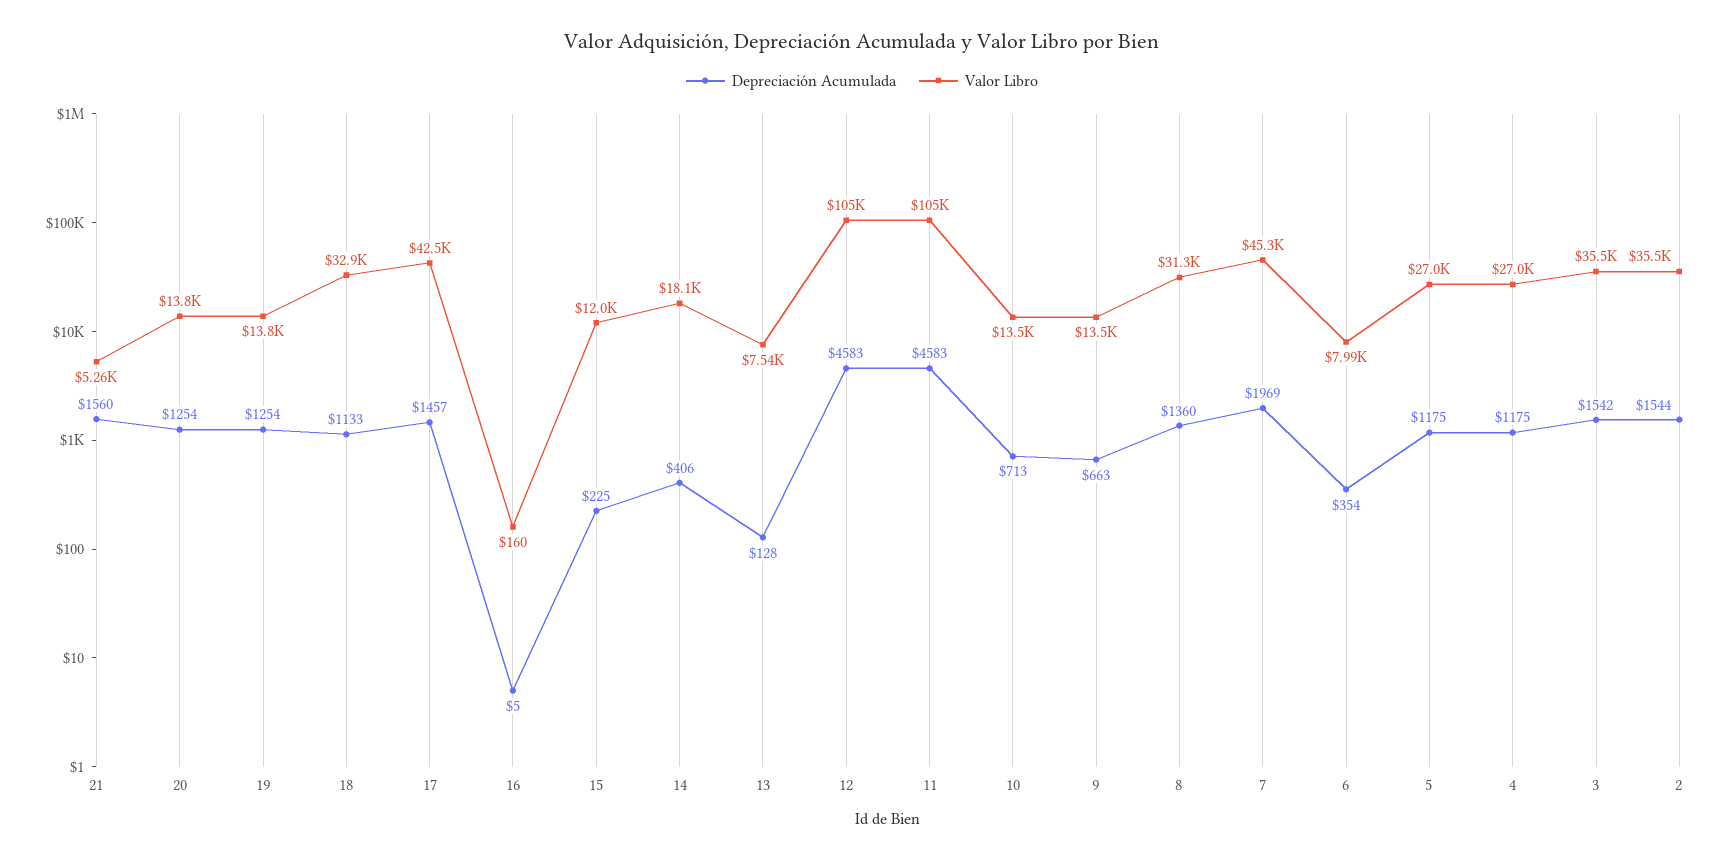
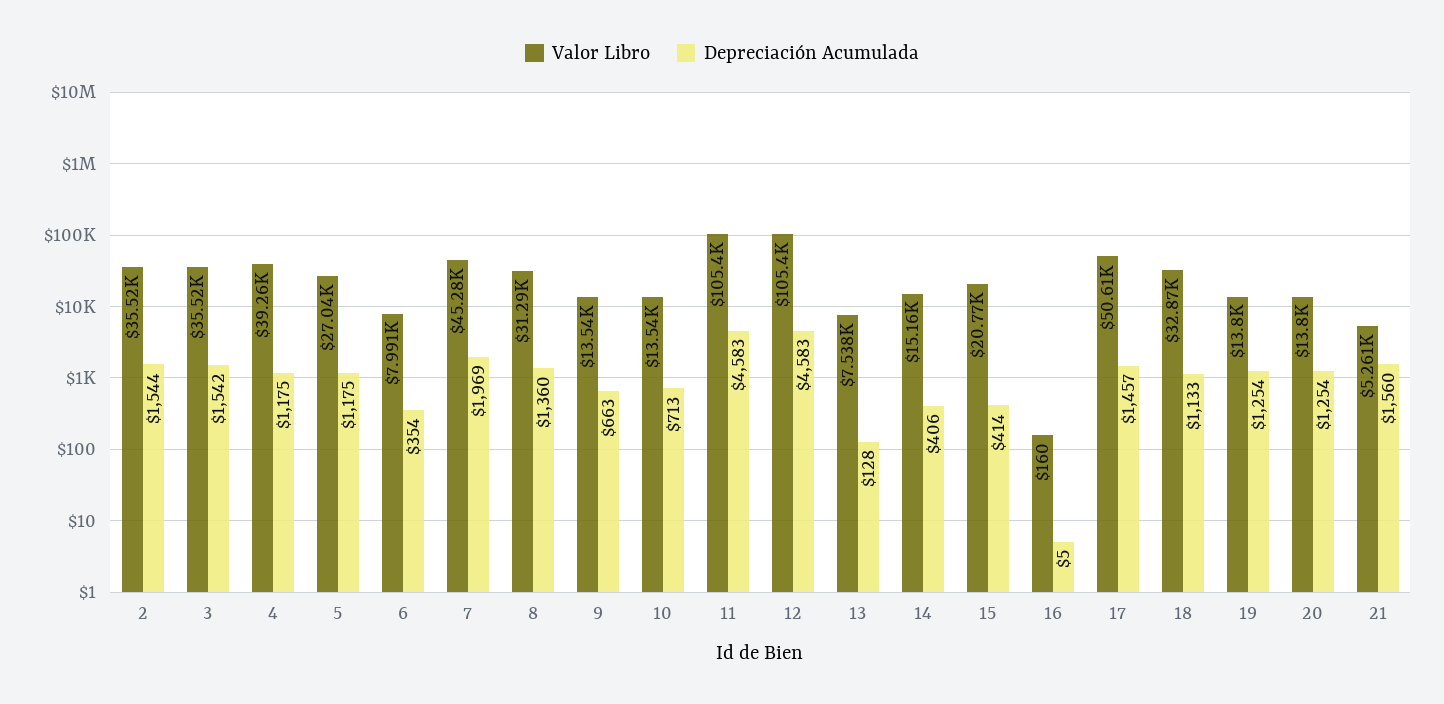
Valor Libro, 17: 42500 -> 50610
Depreciación Acumulada, 15: 225 -> 414
Valor Libro, 15: 12000 -> 20770
Valor Libro, 14: 18100 -> 15160
Valor Libro, 4: 27000 -> 39260

